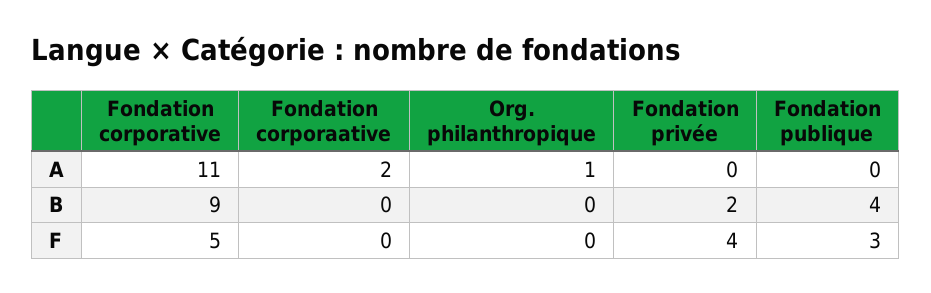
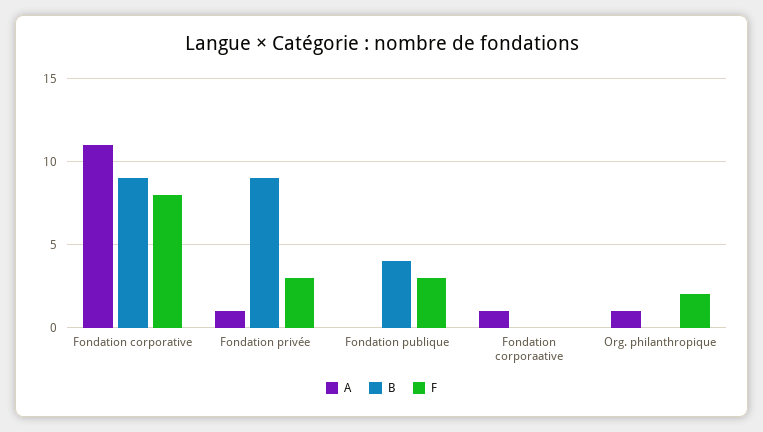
A, Fondation corporaative: 2 -> 1
A, Fondation privée: 0 -> 1
B, Fondation privée: 2 -> 9
F, Fondation corporative: 5 -> 8
F, Org. philanthropique: 0 -> 2
F, Fondation privée: 4 -> 3

